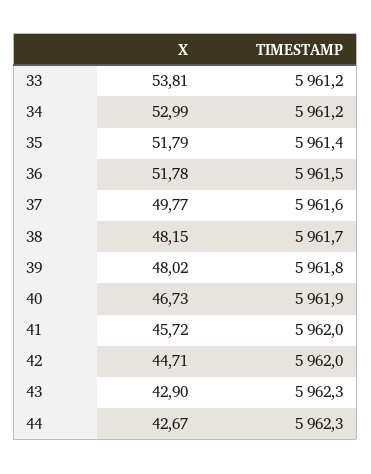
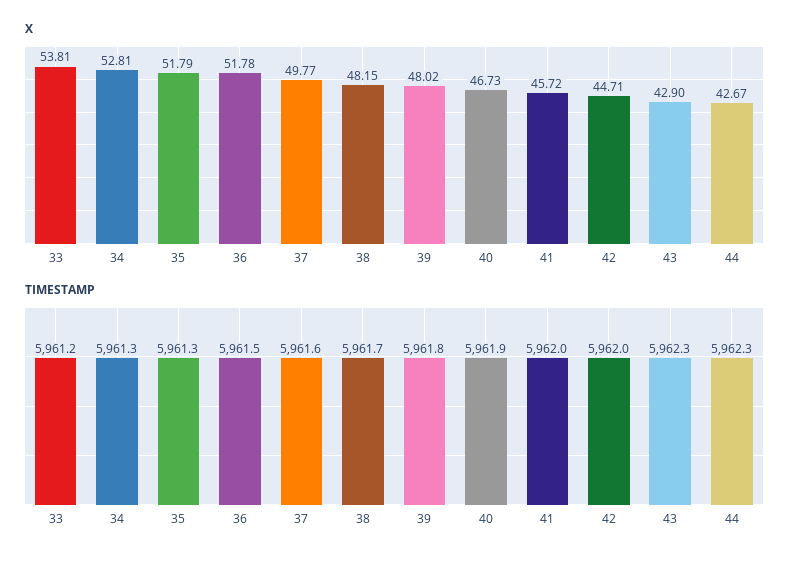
X, 34: 52.99 -> 52.81
TIMESTAMP, 34: 5961.2 -> 5961.3
TIMESTAMP, 35: 5961.4 -> 5961.3

